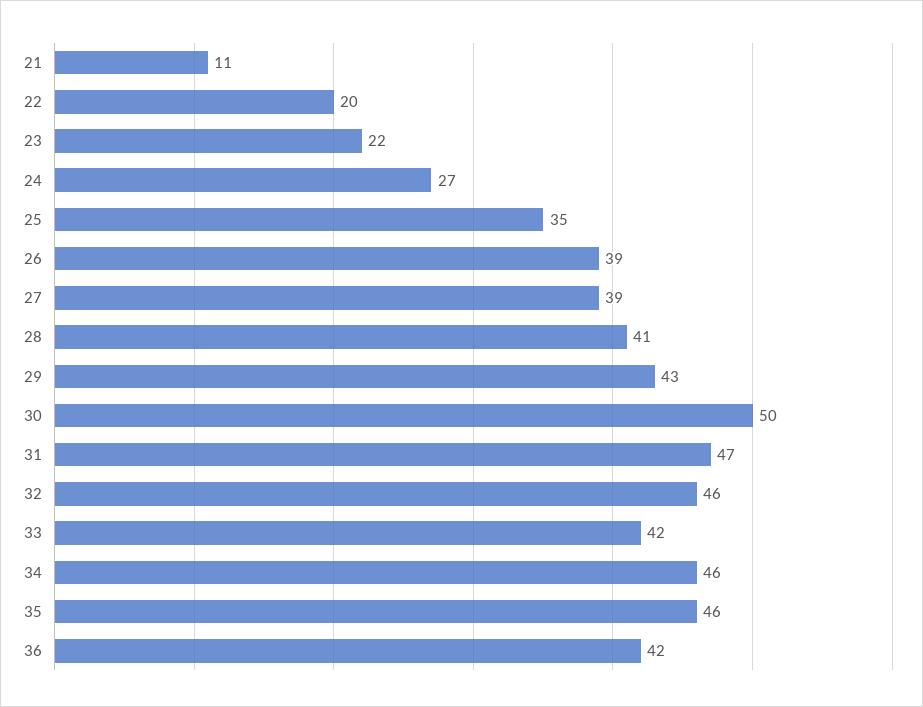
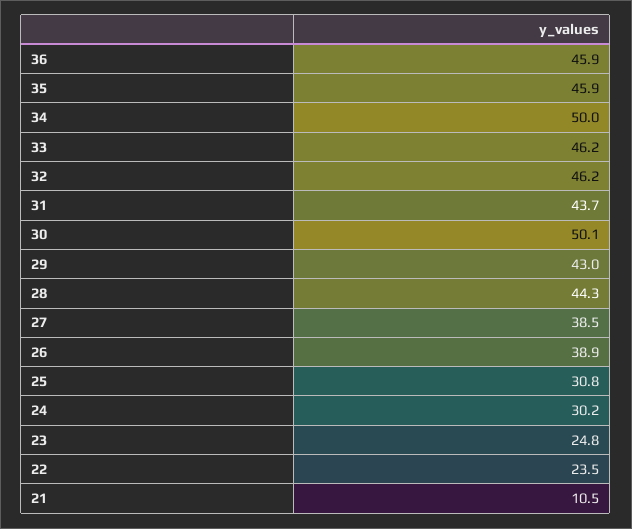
22: 20 -> 23.5
23: 22 -> 24.8
24: 27 -> 30.2
25: 35 -> 30.8
28: 41 -> 44.3
31: 47 -> 43.7
33: 42 -> 46.2
34: 46 -> 50
36: 42 -> 45.9

